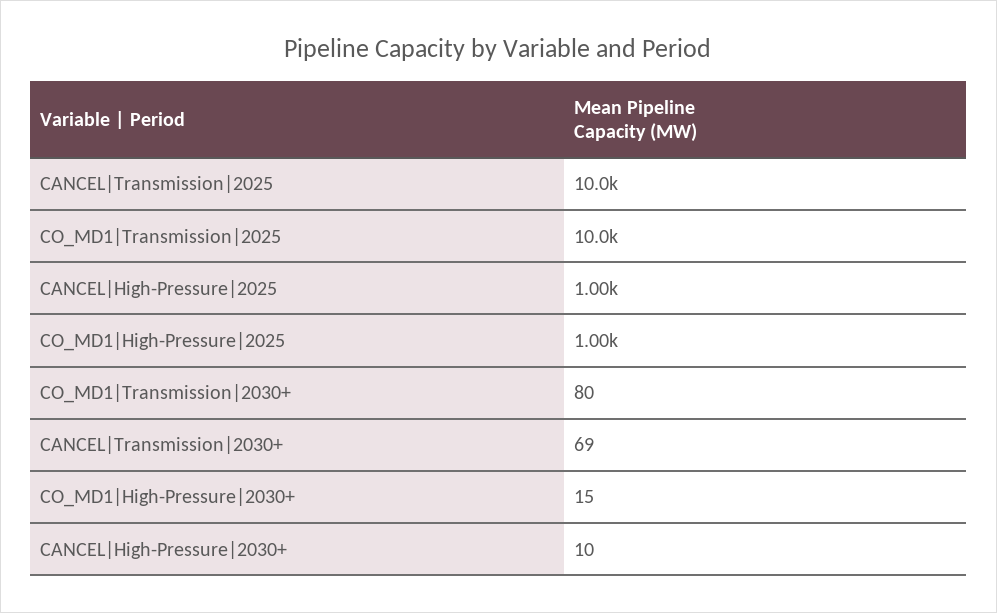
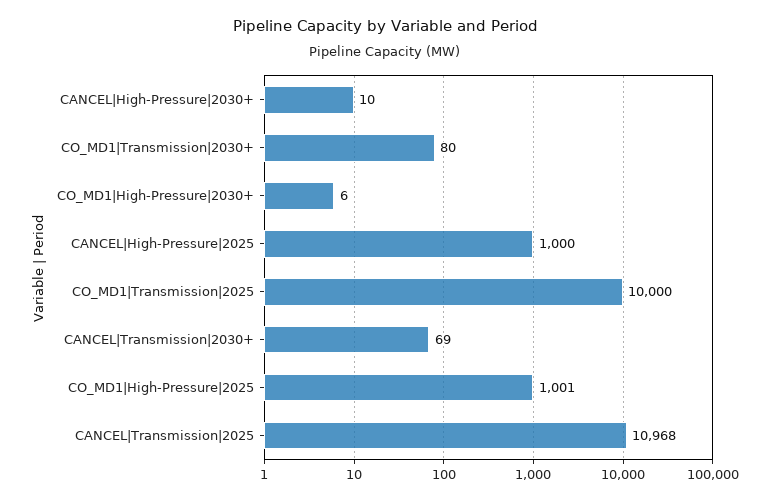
CANCEL|Transmission|2025: 10000 -> 10968
CO_MD1|High-Pressure|2025: 1000 -> 1001
CO_MD1|High-Pressure|2030+: 15 -> 6

